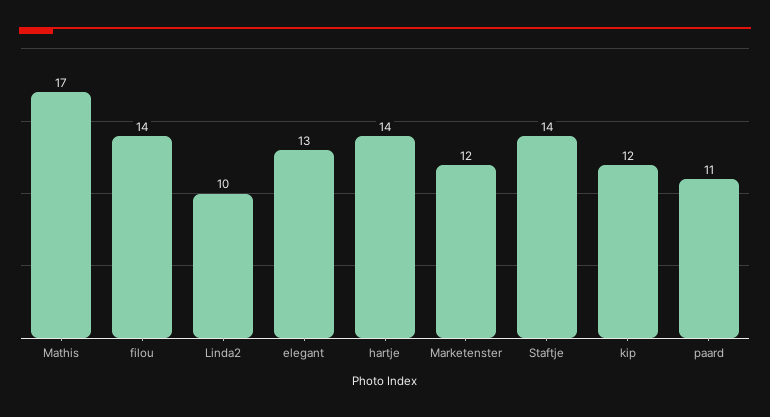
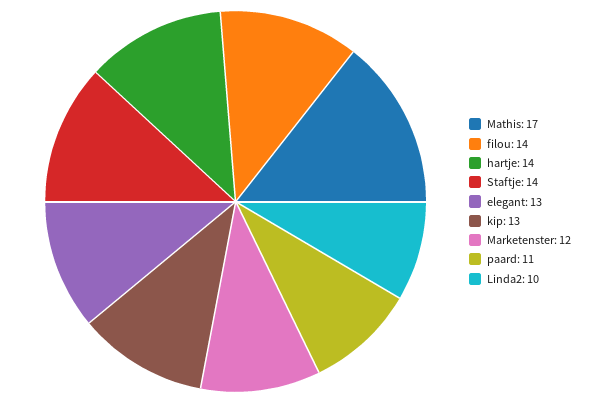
kip: 12 -> 13

